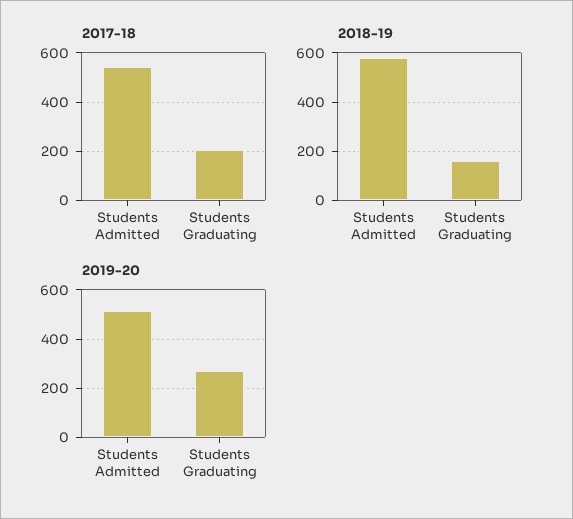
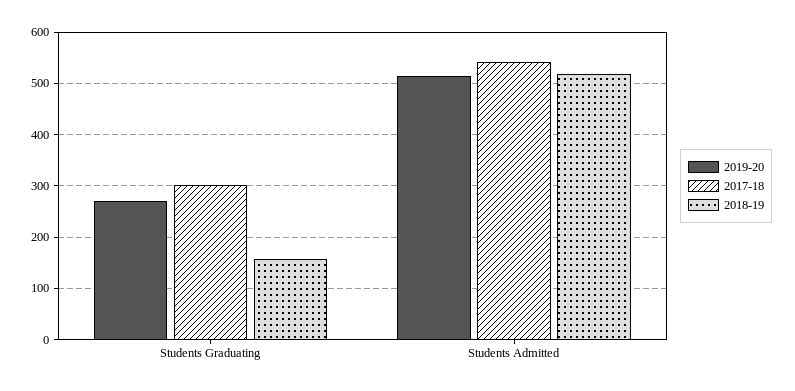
2017-18, Students Graduating: 200 -> 300
2018-19, Students Admitted: 575 -> 520

